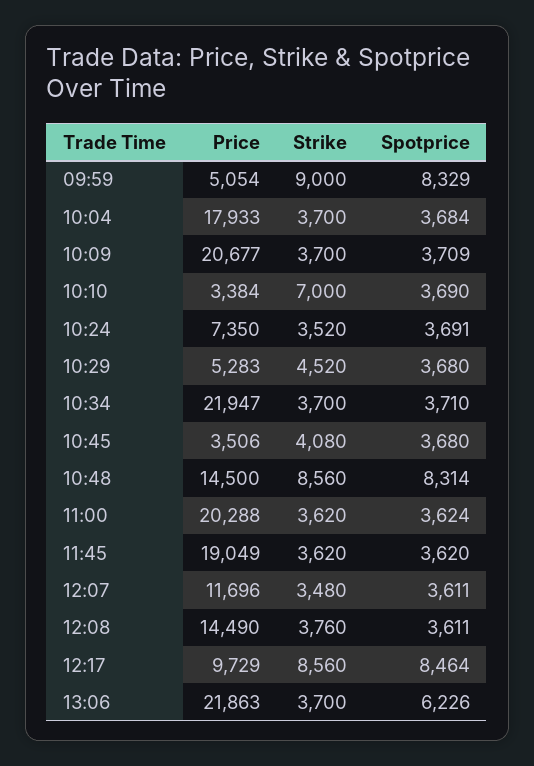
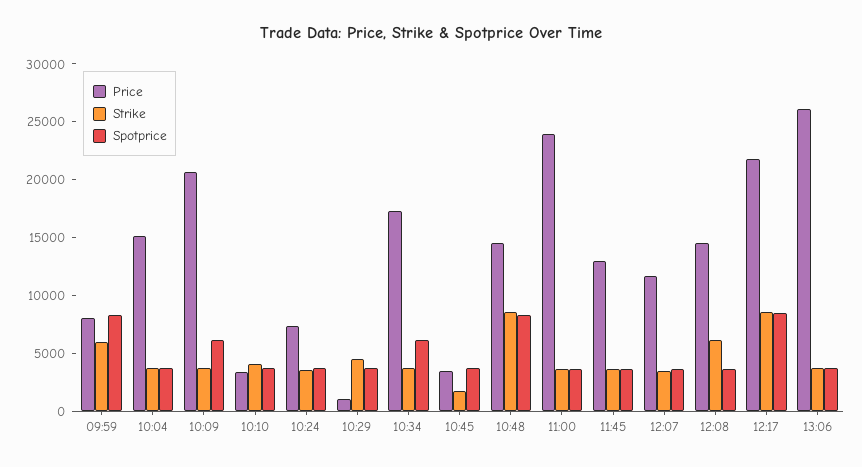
Price, 09:59: 5054 -> 8000
Strike, 09:59: 9000 -> 6000
Price, 10:04: 17933 -> 15000
Spotprice, 10:09: 3709 -> 6000
Strike, 10:10: 7000 -> 4000
Price, 10:29: 5283 -> 1000
Price, 10:34: 21947 -> 17000
Spotprice, 10:34: 3710 -> 6000
Strike, 10:45: 4080 -> 2000
Price, 11:00: 20288 -> 24000
Price, 11:45: 19049 -> 13000
Strike, 12:08: 3760 -> 6000
Price, 12:17: 9729 -> 22000
Price, 13:06: 21863 -> 26000
Spotprice, 13:06: 6226 -> 4000

